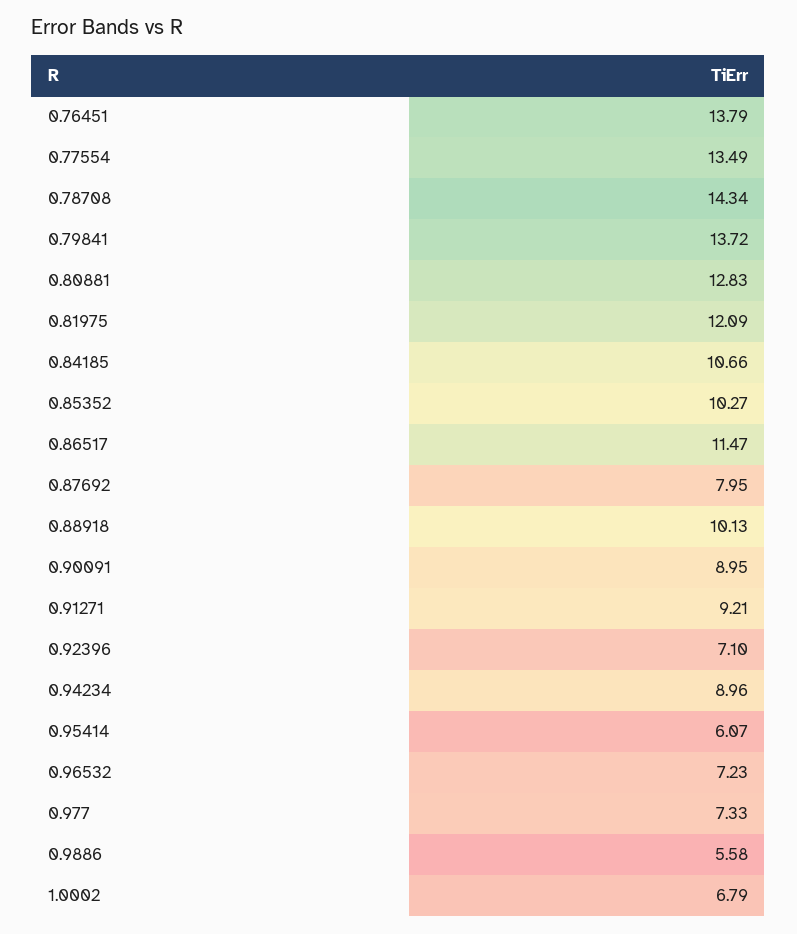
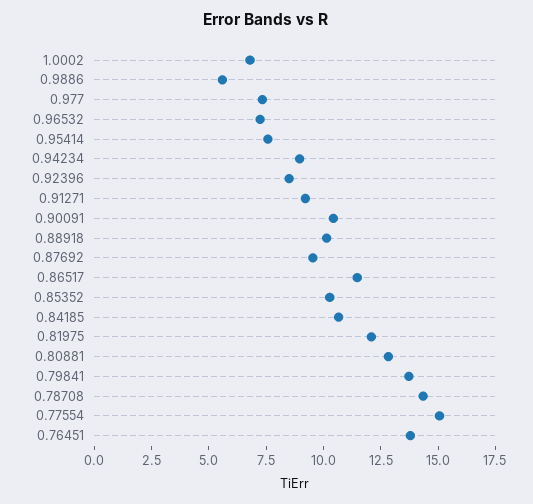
0.77554: 13.49 -> 15
0.87692: 7.95 -> 9.5
0.90091: 8.95 -> 10.5
0.92396: 7.1 -> 8.5
0.95414: 6.07 -> 7.5

